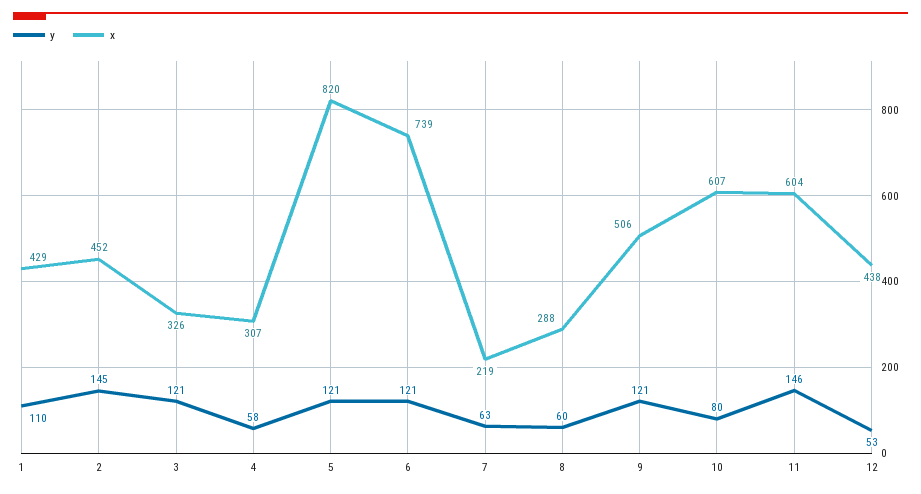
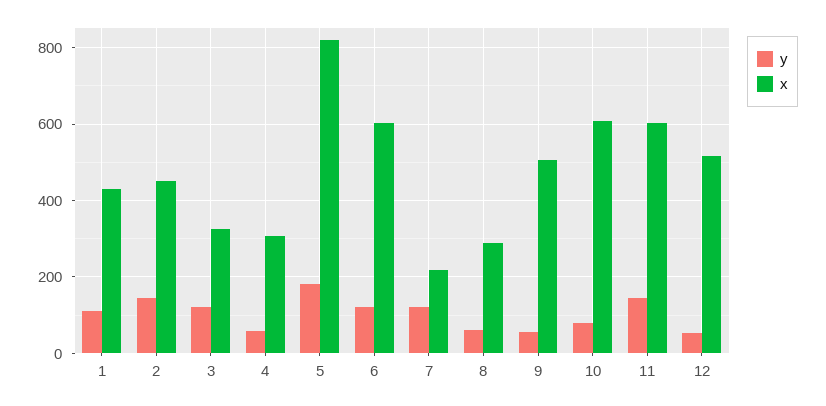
y, 5: 121 -> 180
x, 6: 739 -> 600
y, 7: 63 -> 120
y, 9: 121 -> 60
x, 12: 438 -> 520

